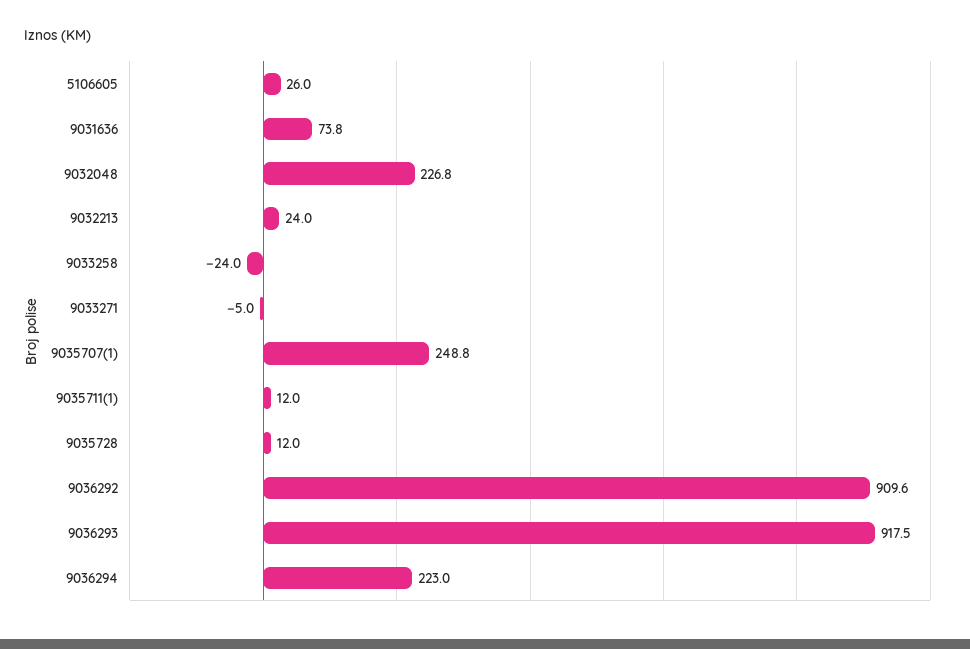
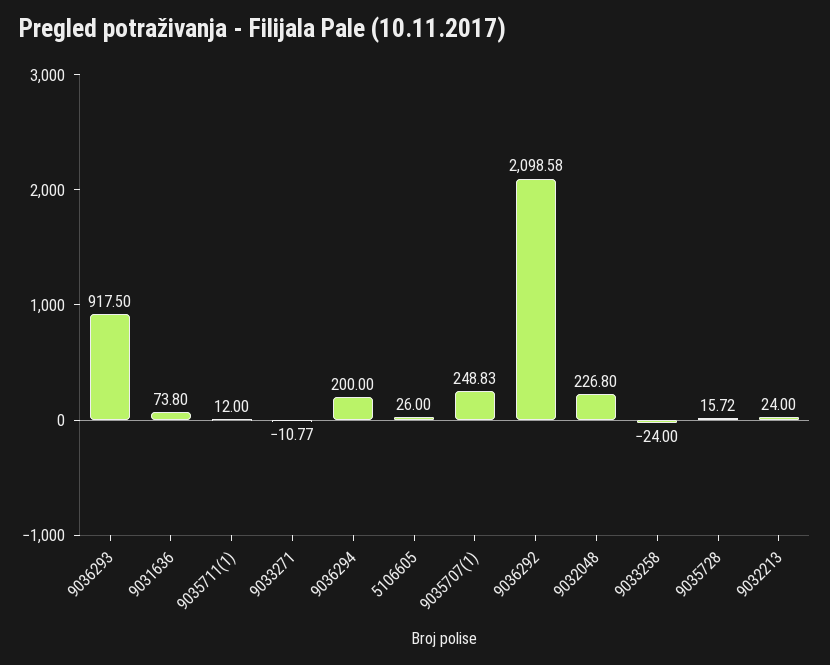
9033271: -5 -> -10.77
9035728: 12 -> 15.72
9036292: 909.6 -> 2098.58
9036294: 223 -> 200

